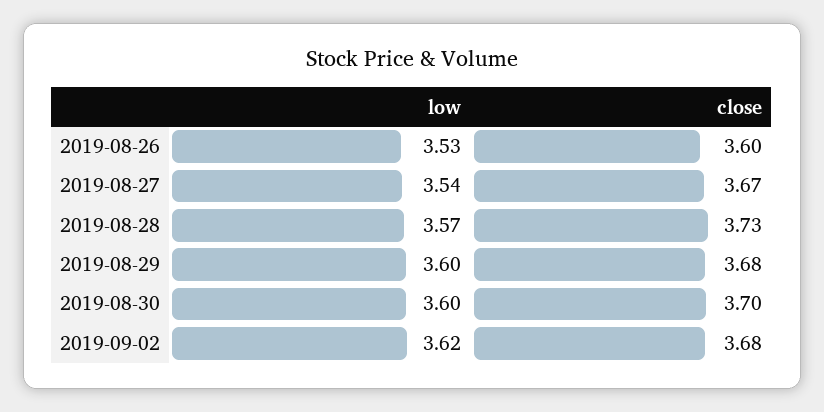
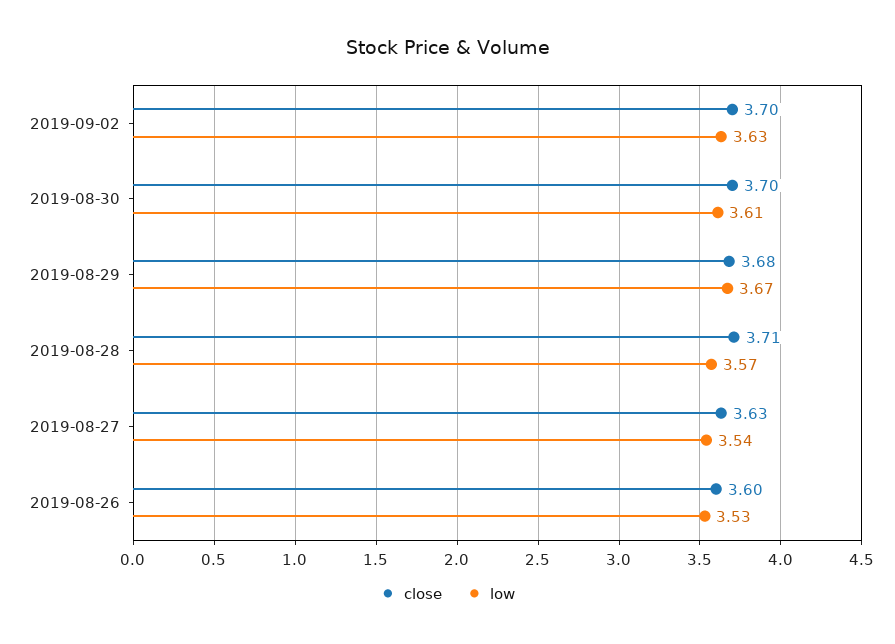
close, 2019-08-27: 3.67 -> 3.63
close, 2019-08-28: 3.73 -> 3.71
low, 2019-08-29: 3.6 -> 3.67
low, 2019-08-30: 3.6 -> 3.61
low, 2019-09-02: 3.62 -> 3.63
close, 2019-09-02: 3.68 -> 3.7

